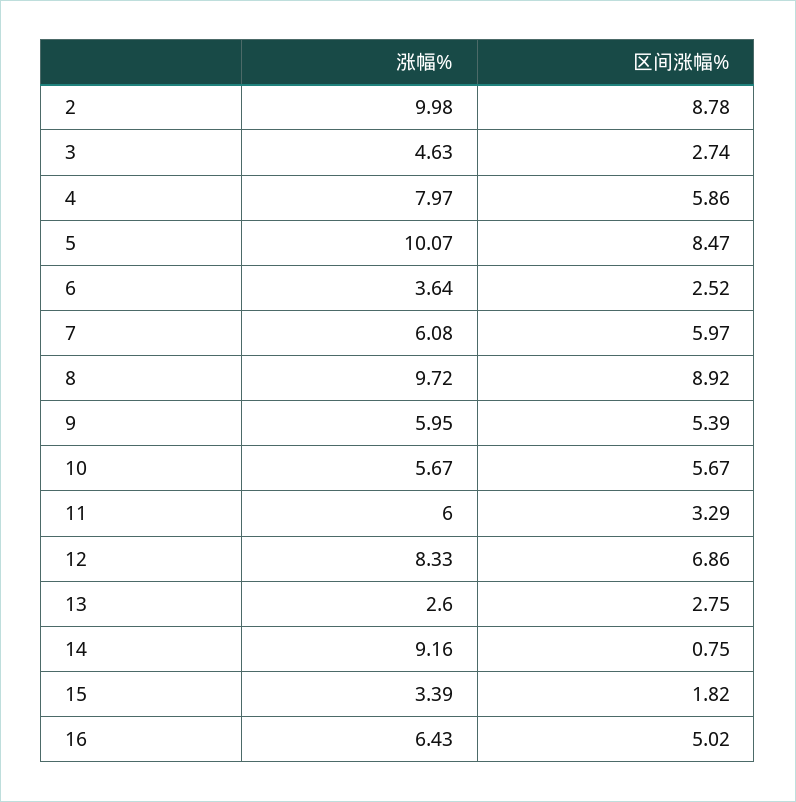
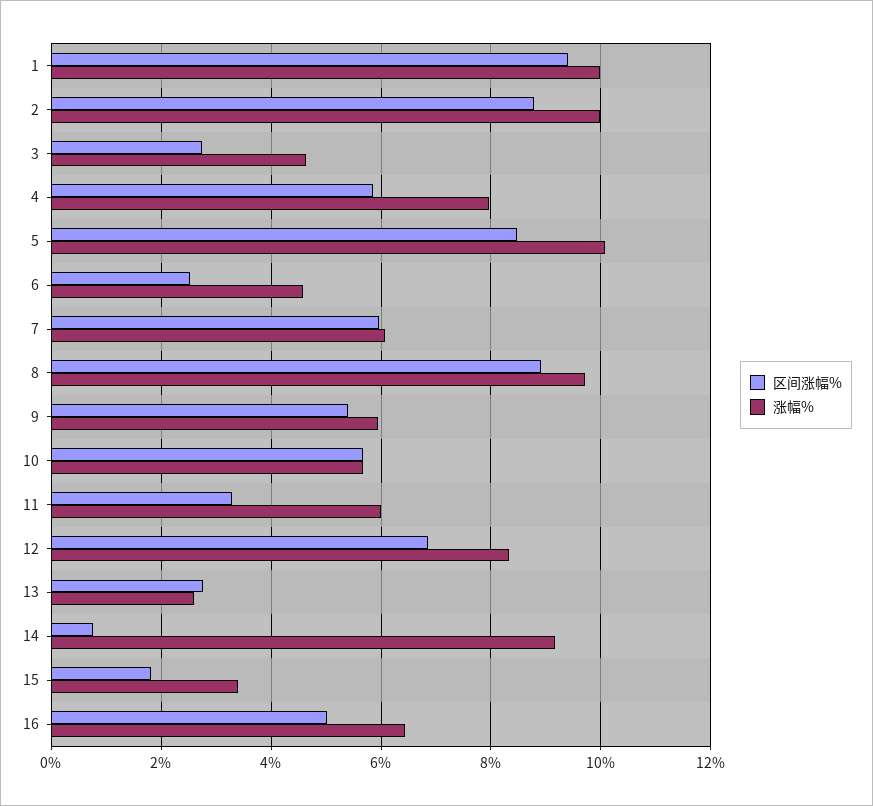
涨幅%, 6: 3.64 -> 4.6
区间涨幅%, 1: none -> 9.4
涨幅%, 1: none -> 10

